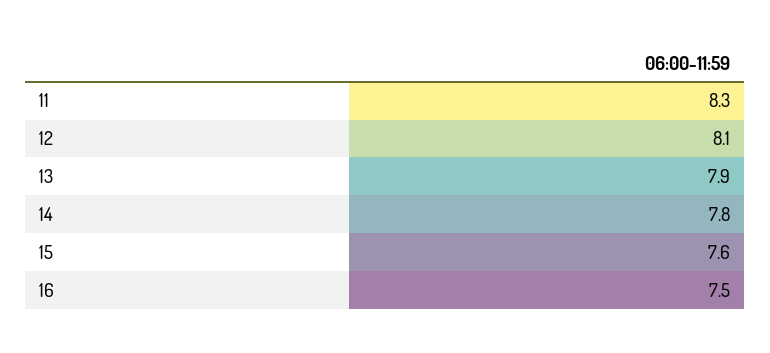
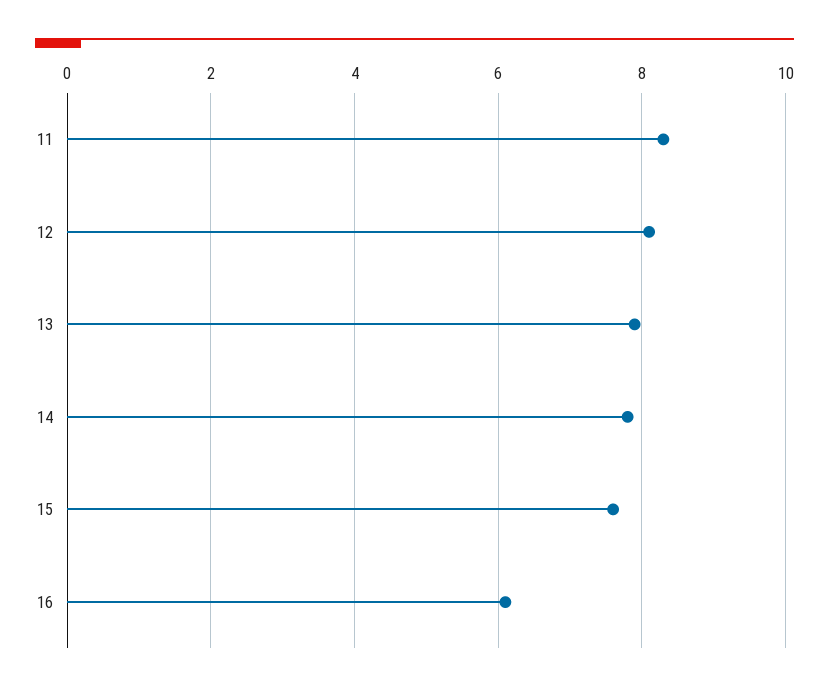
16: 7.5 -> 6

